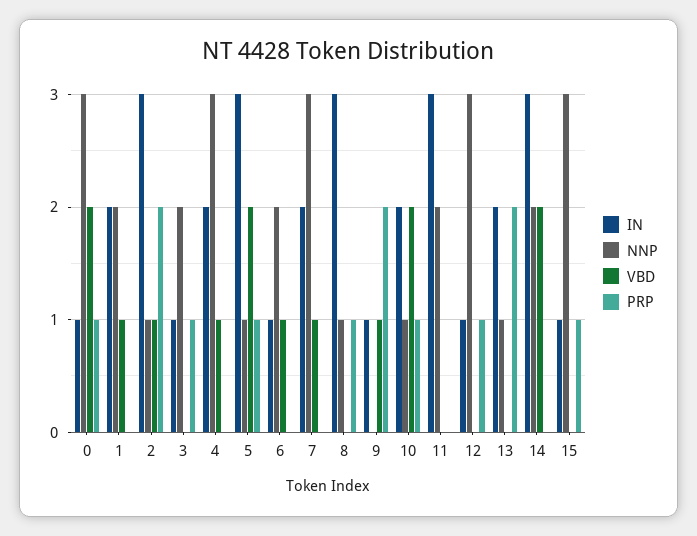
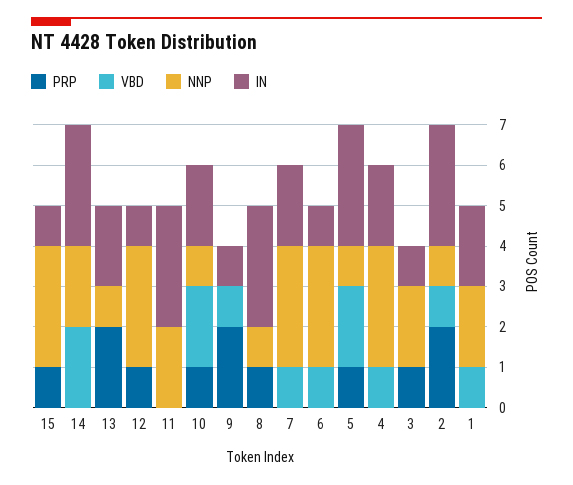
IN, 0: 1 -> none
NNP, 0: 3 -> none
VBD, 0: 2 -> none
PRP, 0: 1 -> none
NNP, 6: 2 -> 3

